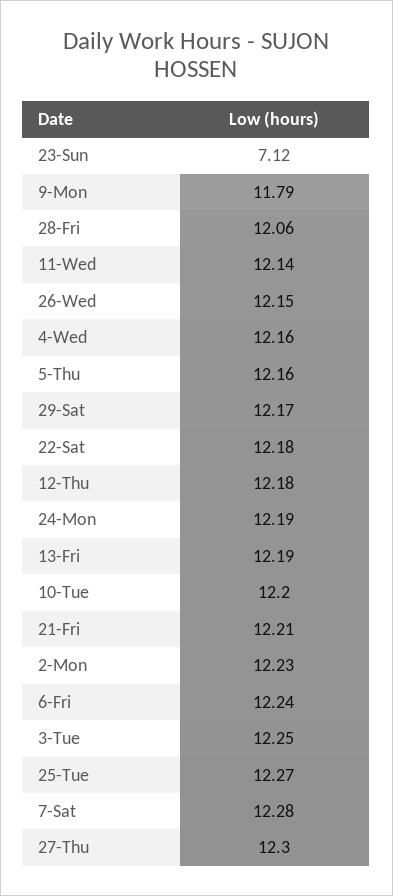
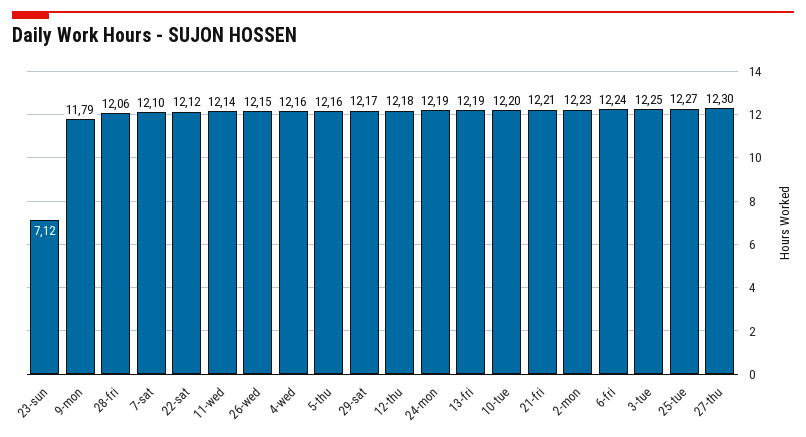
22-Sat: 12.18 -> 12.12
7-Sat: 12.28 -> 12.1

